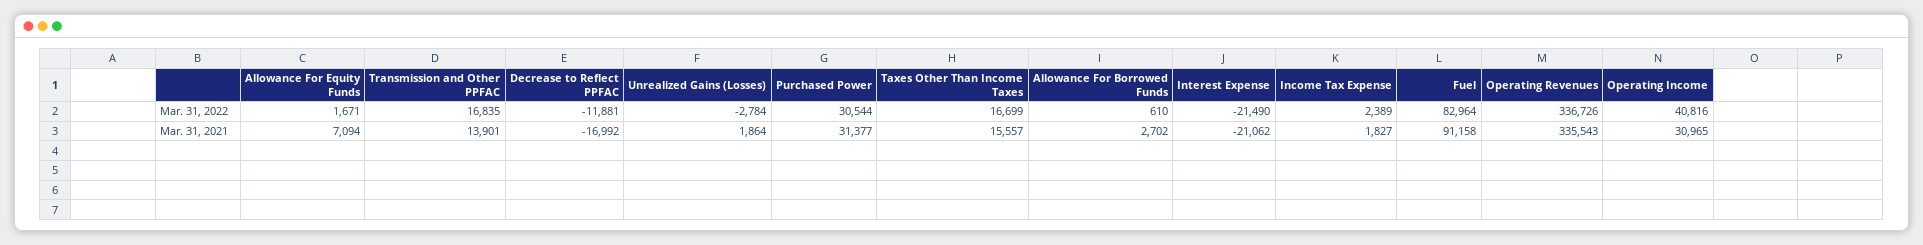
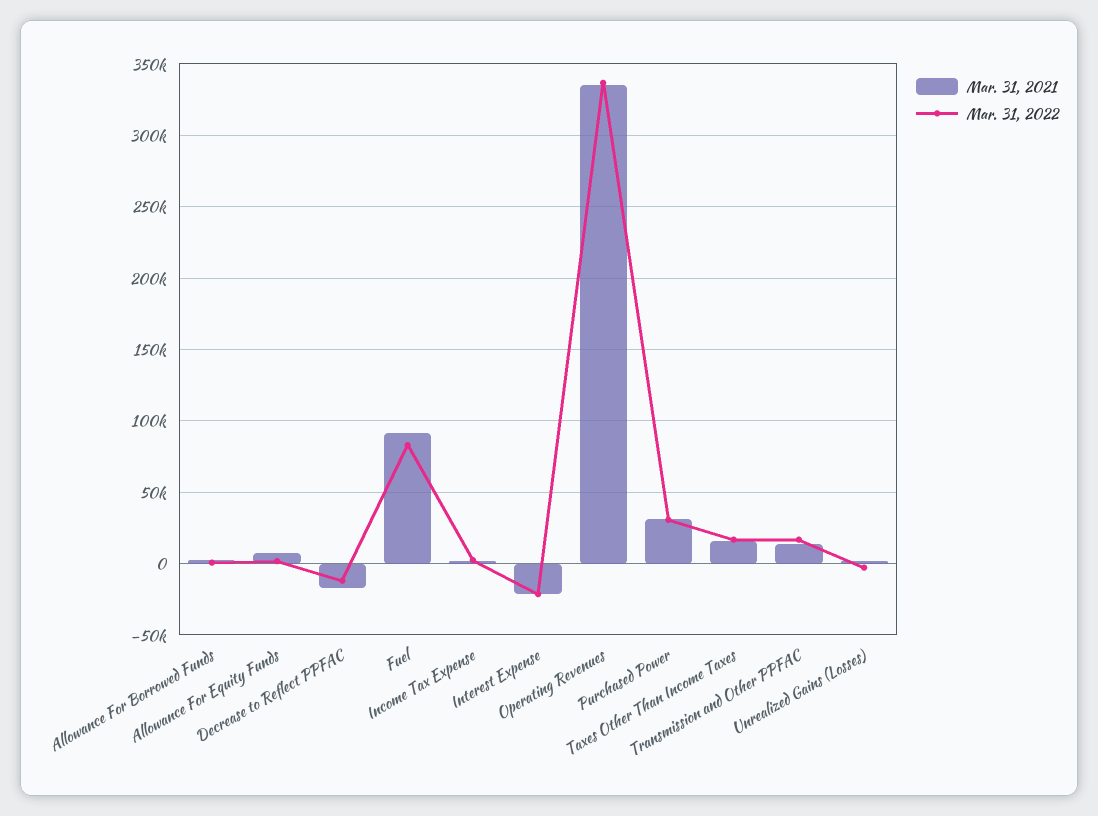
Mar. 31, 2022, Operating Income: 40816 -> none
Mar. 31, 2021, Operating Income: 30965 -> none

